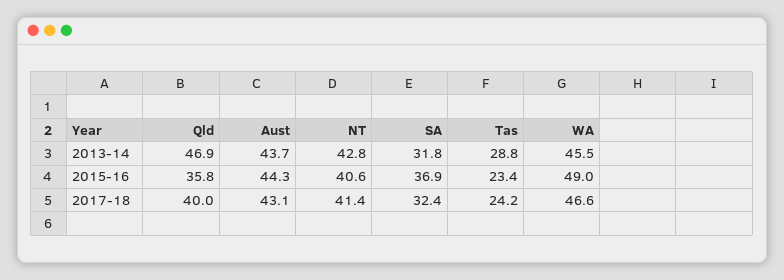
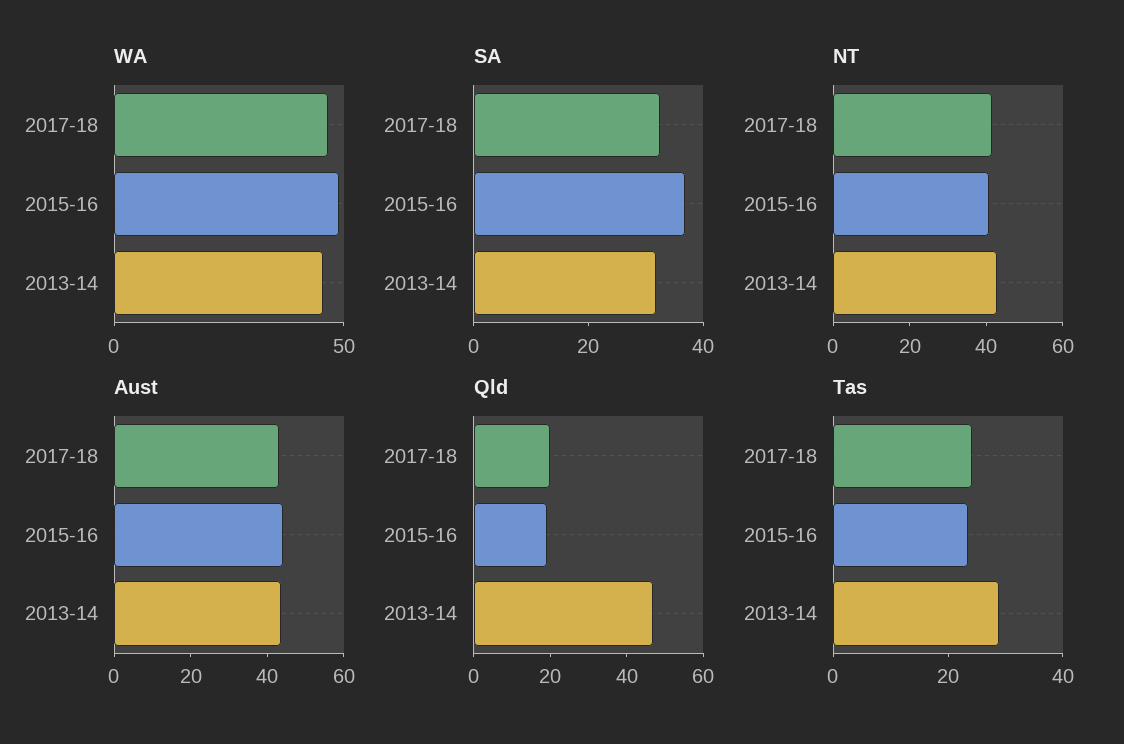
Qld, 2015-16: 35.8 -> 20
Qld, 2017-18: 40 -> 20

